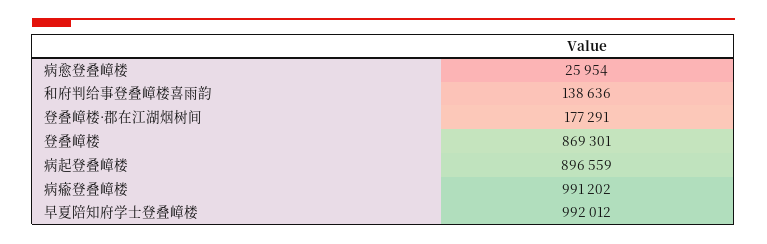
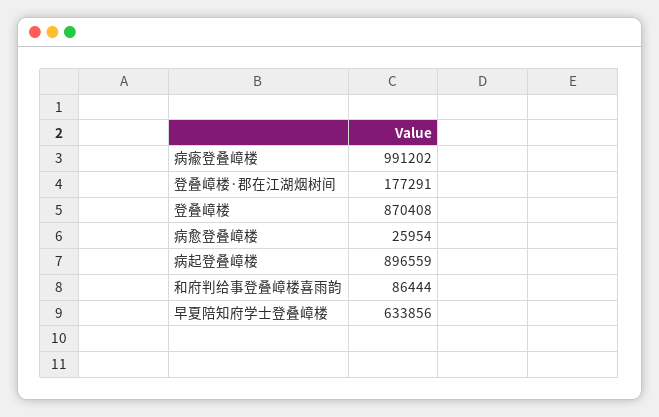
和府判给事登叠嶂楼喜雨韵: 138636 -> 86444
登叠嶂楼: 869301 -> 870408
早夏陪知府学士登叠嶂楼: 992012 -> 633856

